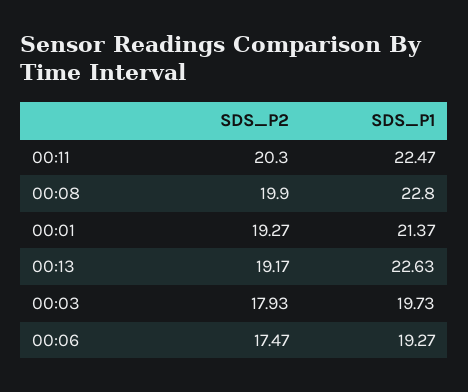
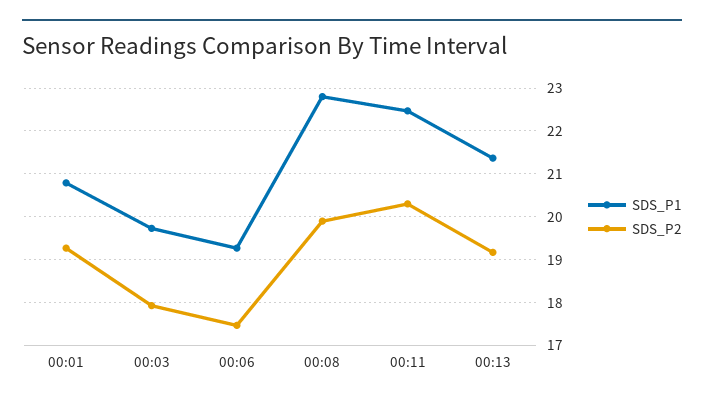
SDS_P1, 00:01: 21.37 -> 20.8
SDS_P1, 00:13: 22.63 -> 21.4

